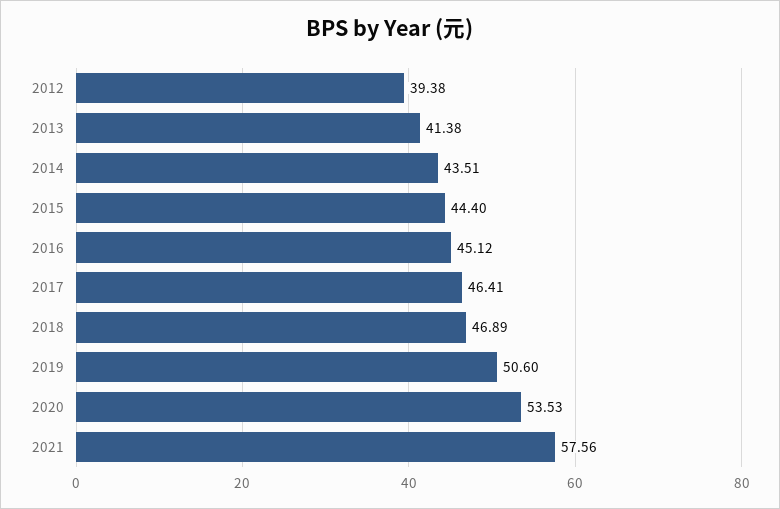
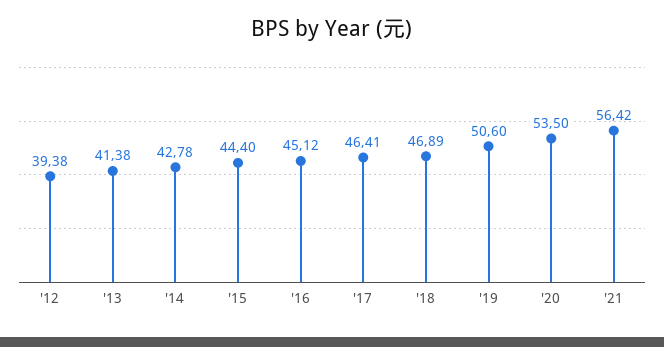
2014: 43.51 -> 42.78
2020: 53.53 -> 53.5
2021: 57.56 -> 56.42

